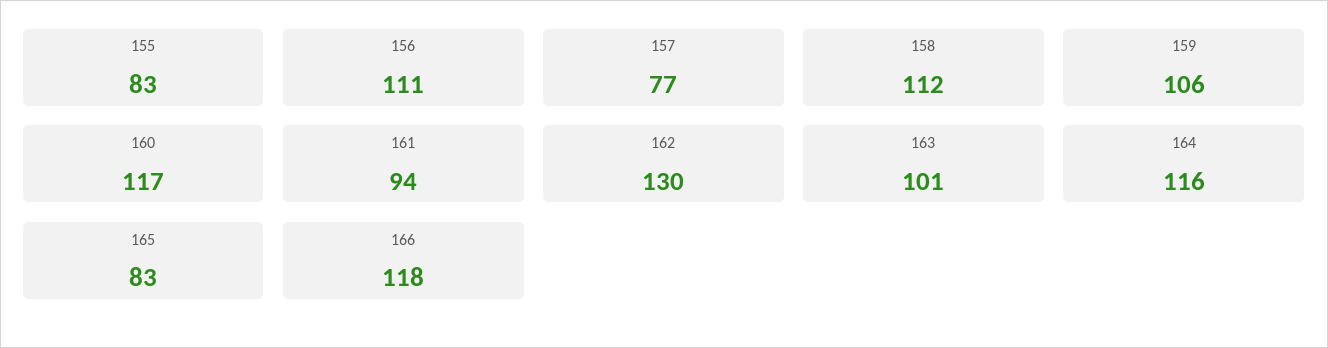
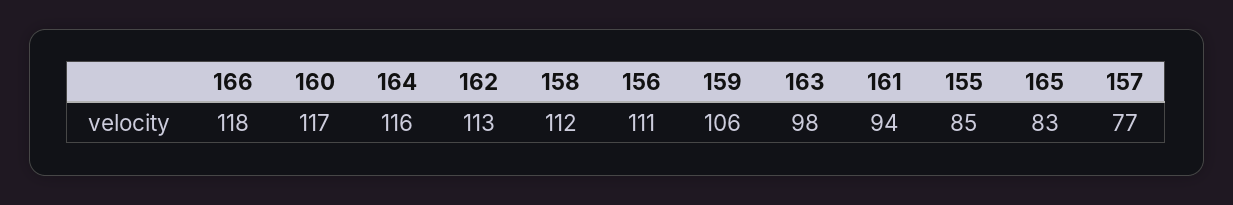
155: 83 -> 85
162: 130 -> 113
163: 101 -> 98

